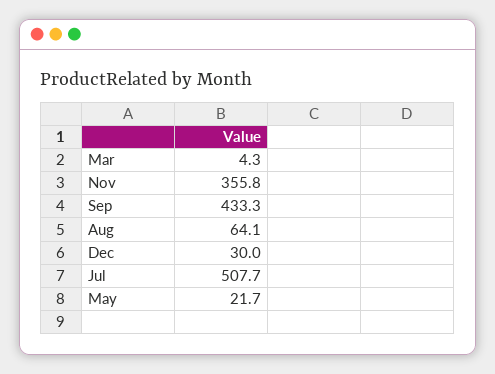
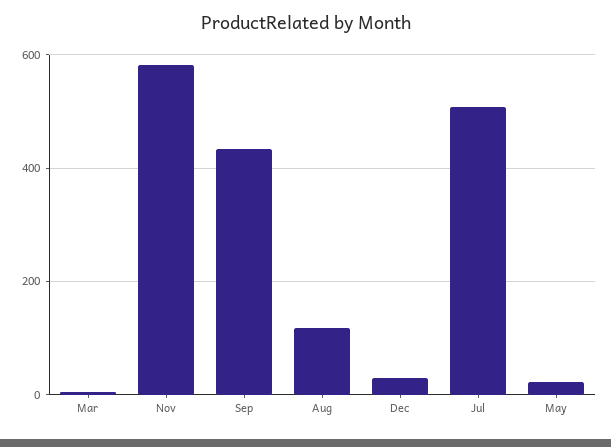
Nov: 355.8 -> 580
Aug: 64.1 -> 120

